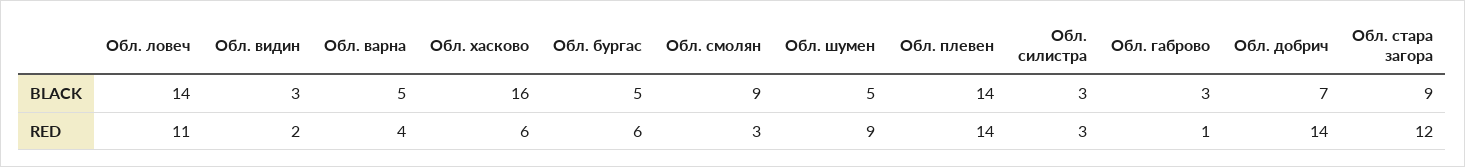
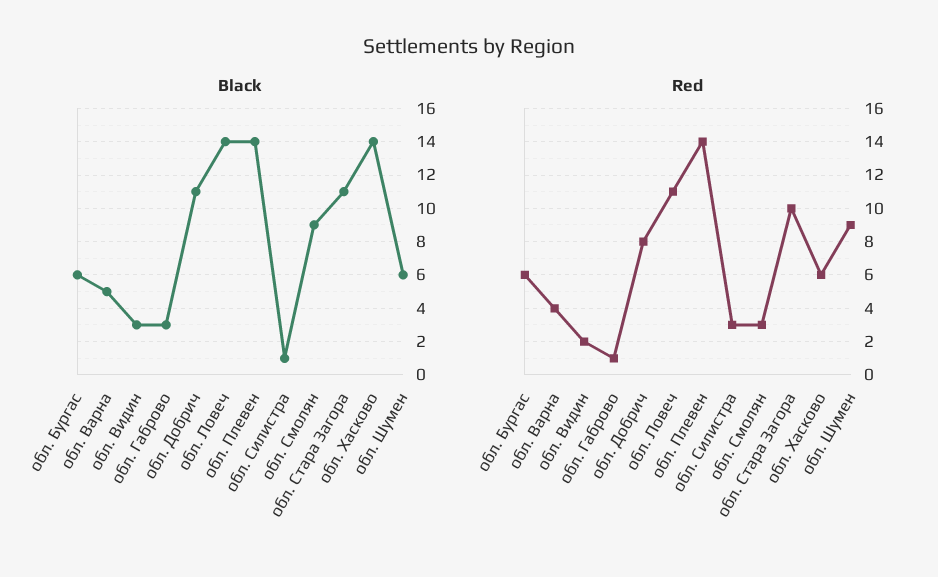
BLACK, Обл. хасково: 16 -> 14
BLACK, Обл. бургас: 5 -> 6
BLACK, Обл. шумен: 5 -> 6
BLACK, Обл. силистра: 3 -> 1
BLACK, Обл. добрич: 7 -> 11
BLACK, Обл. стара загора: 9 -> 11
RED, Обл. добрич: 14 -> 8
RED, Обл. стара загора: 12 -> 10

